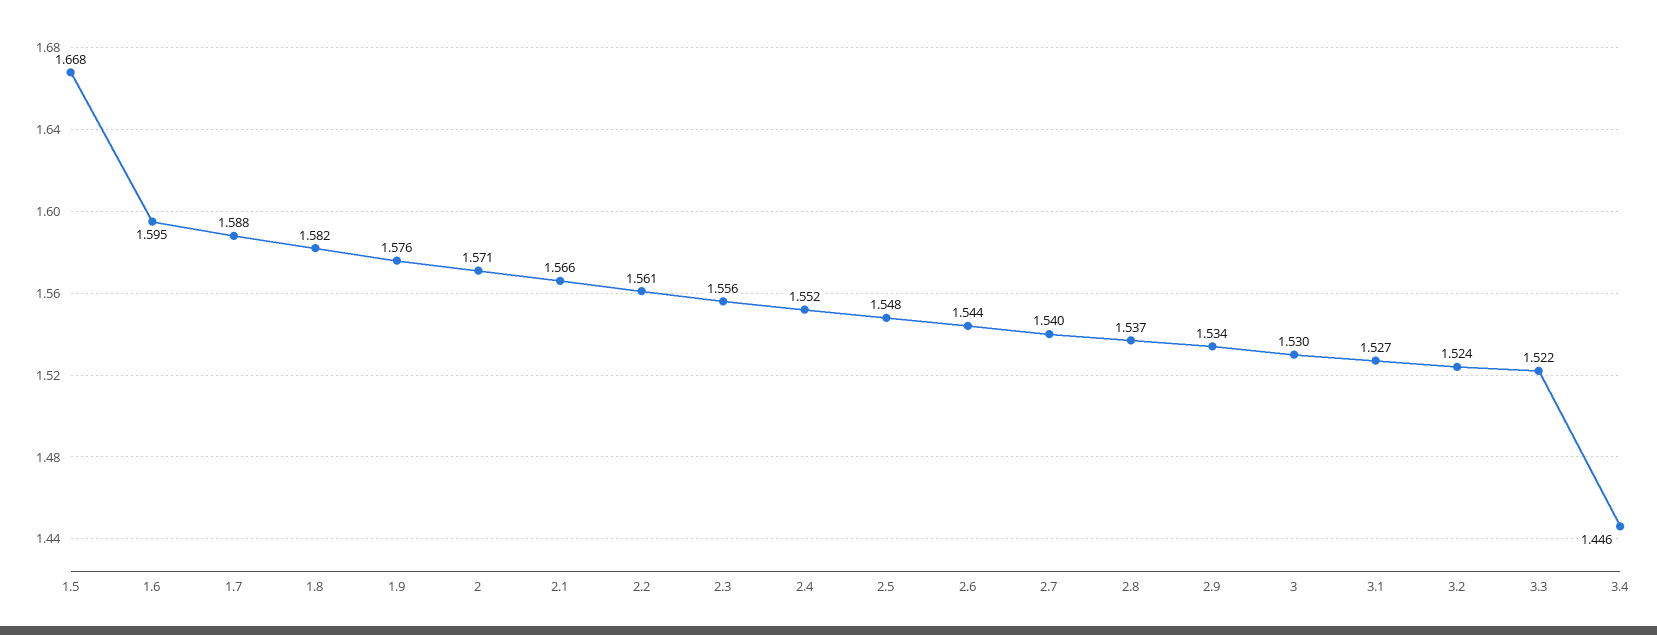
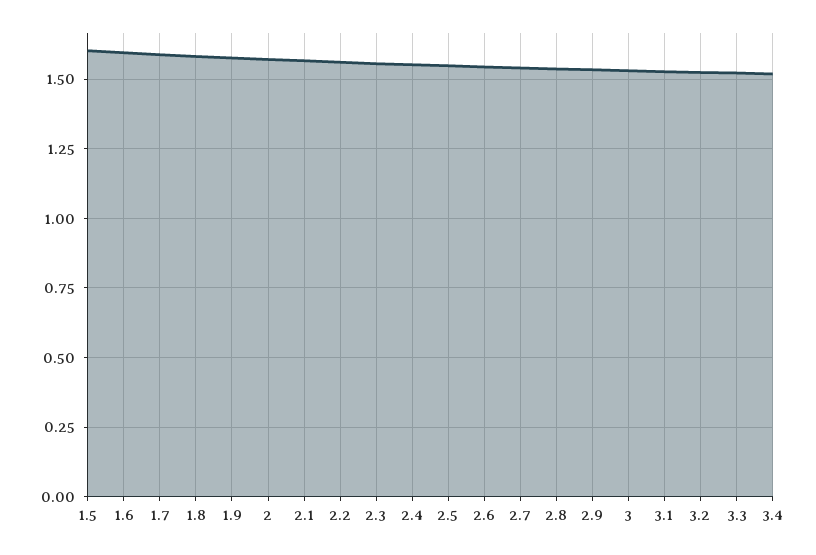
1.5: 1.668 -> 1.6
3.4: 1.446 -> 1.525

